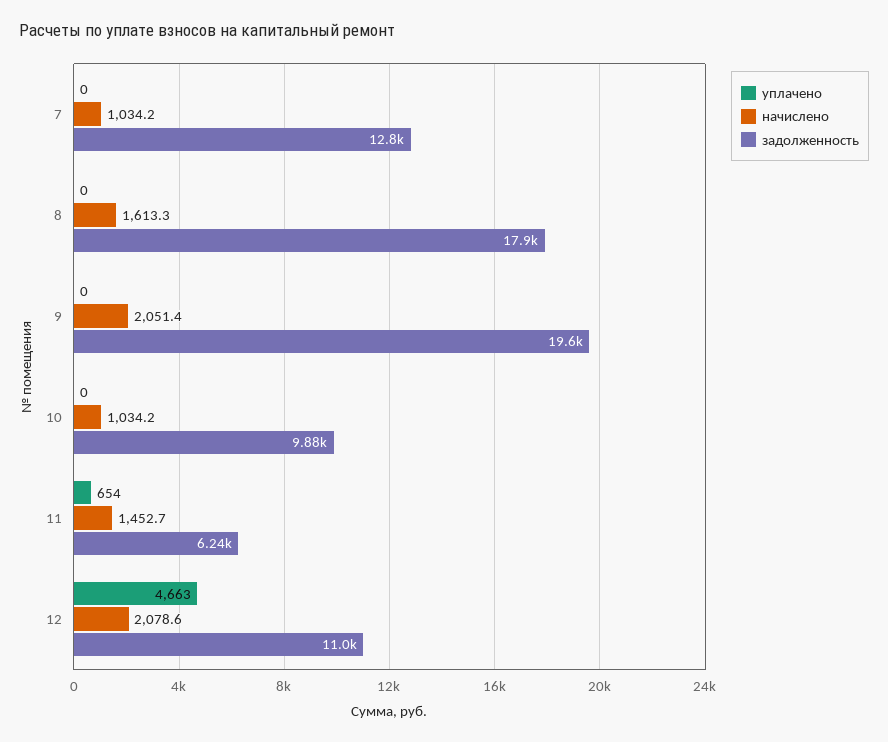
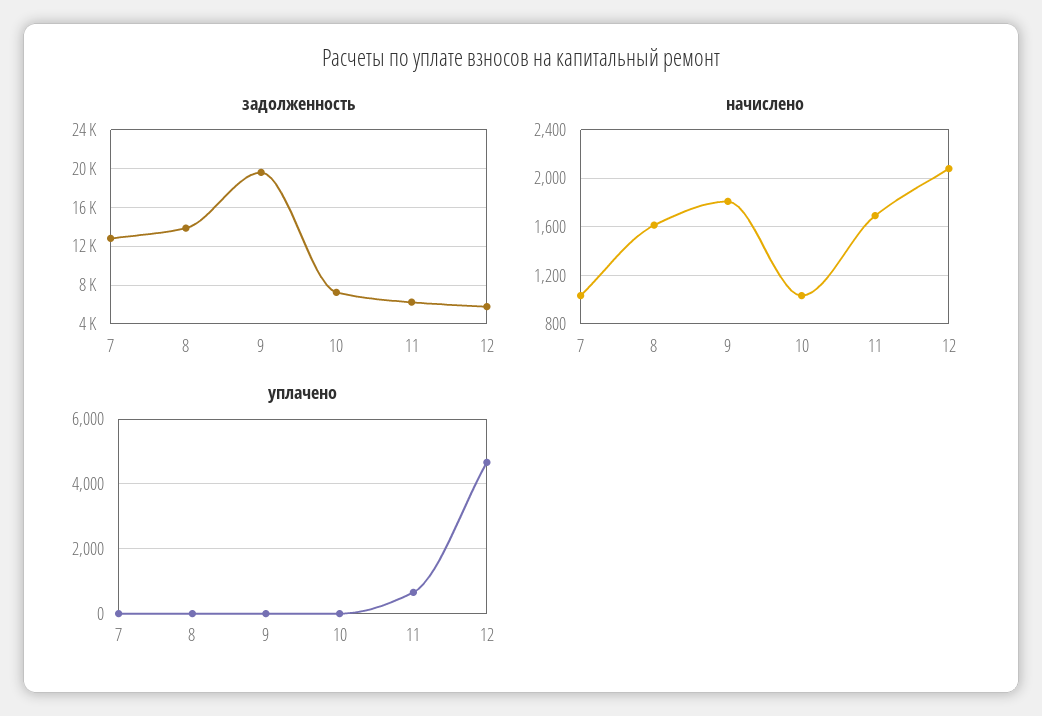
задолженность, 8: 17900 -> 14000
начислено, 9: 2051.4 -> 1800
задолженность, 10: 9880 -> 7000
начислено, 11: 1452.7 -> 1700
задолженность, 12: 11000 -> 6000

